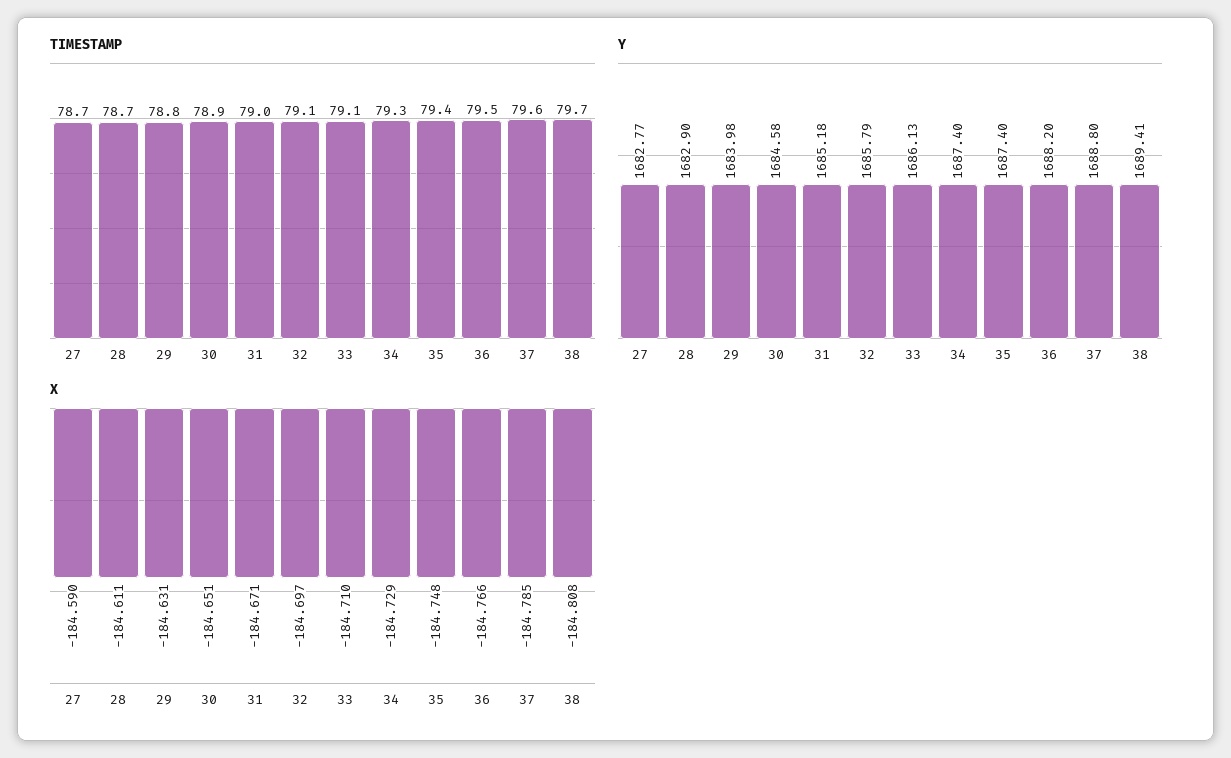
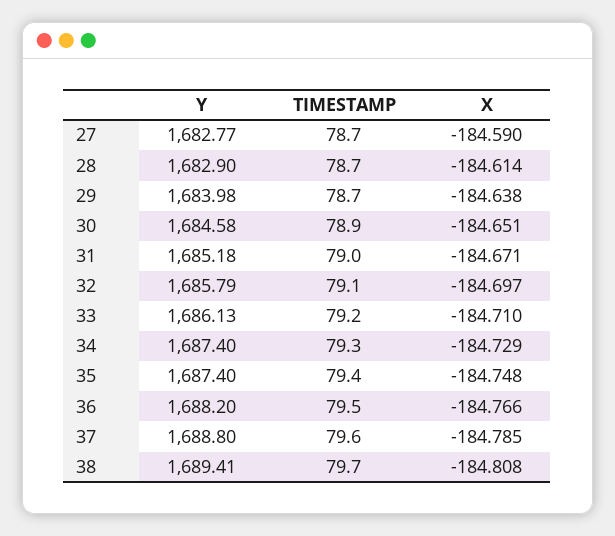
TIMESTAMP, 29: 78.8 -> 78.7
TIMESTAMP, 33: 79.1 -> 79.2
X, 28: -184.611 -> -184.614
X, 29: -184.631 -> -184.638

